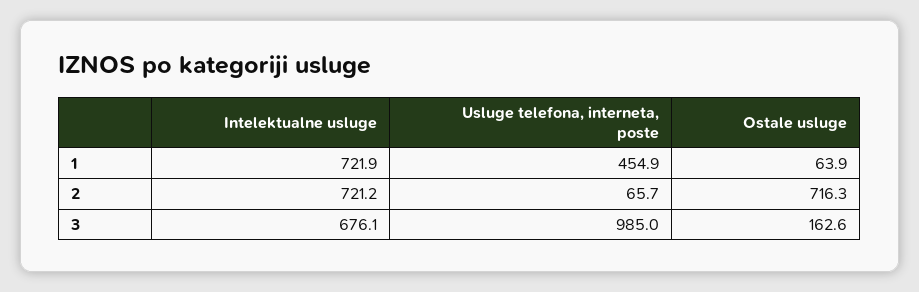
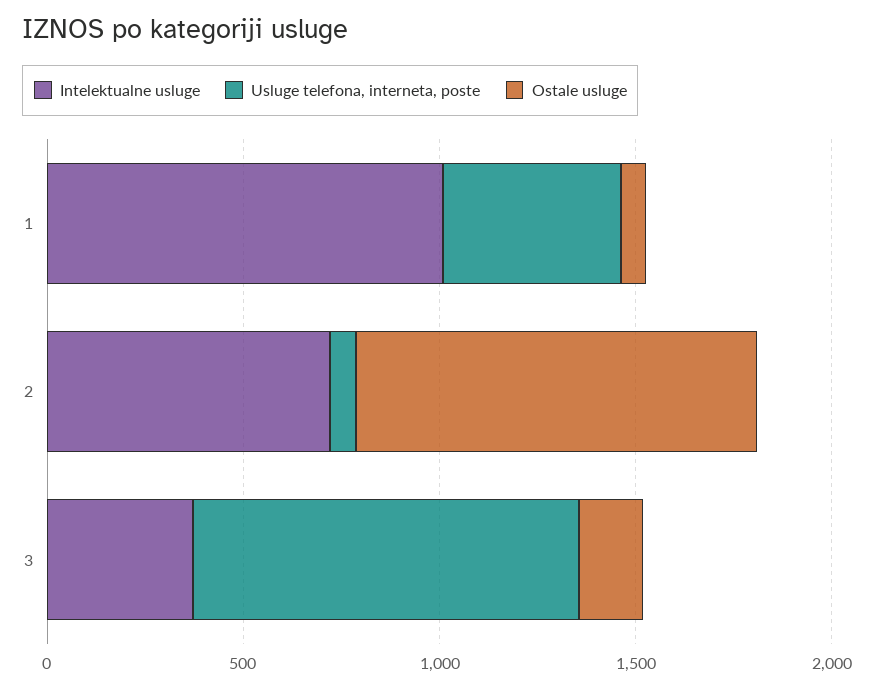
Intelektualne usluge, 1: 721.9 -> 1000
Ostale usluge, 2: 716.3 -> 1000
Intelektualne usluge, 3: 676.1 -> 400

